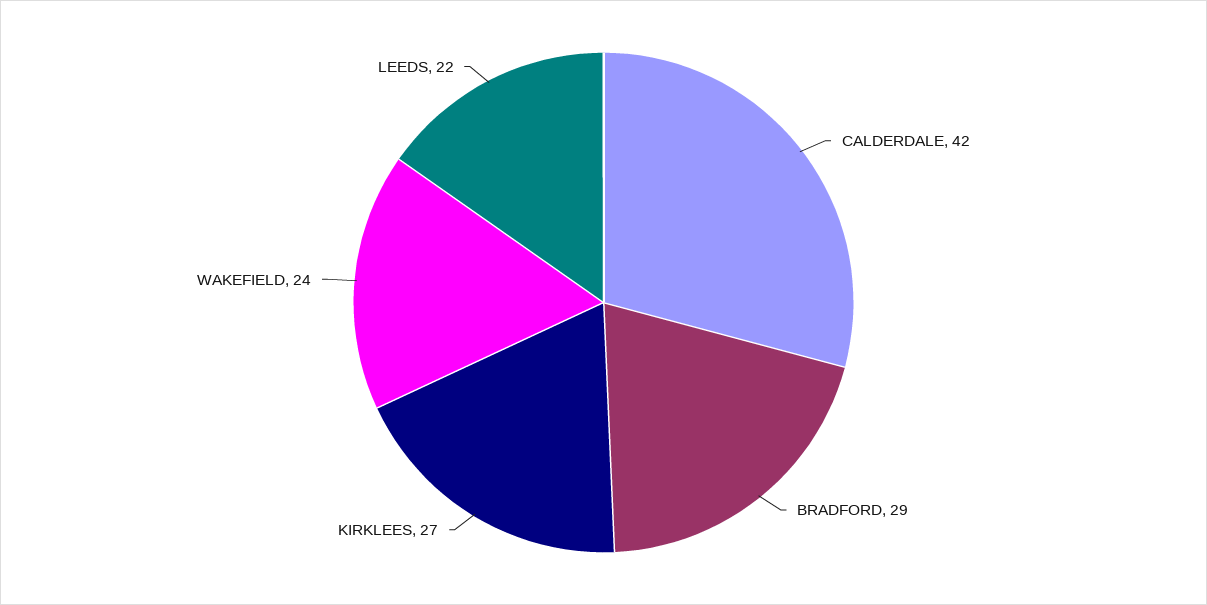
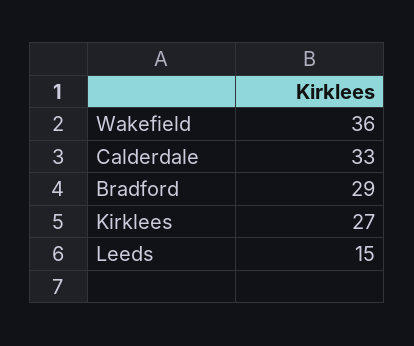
CALDERDALE: 42 -> 33
WAKEFIELD: 24 -> 36
LEEDS: 22 -> 15

